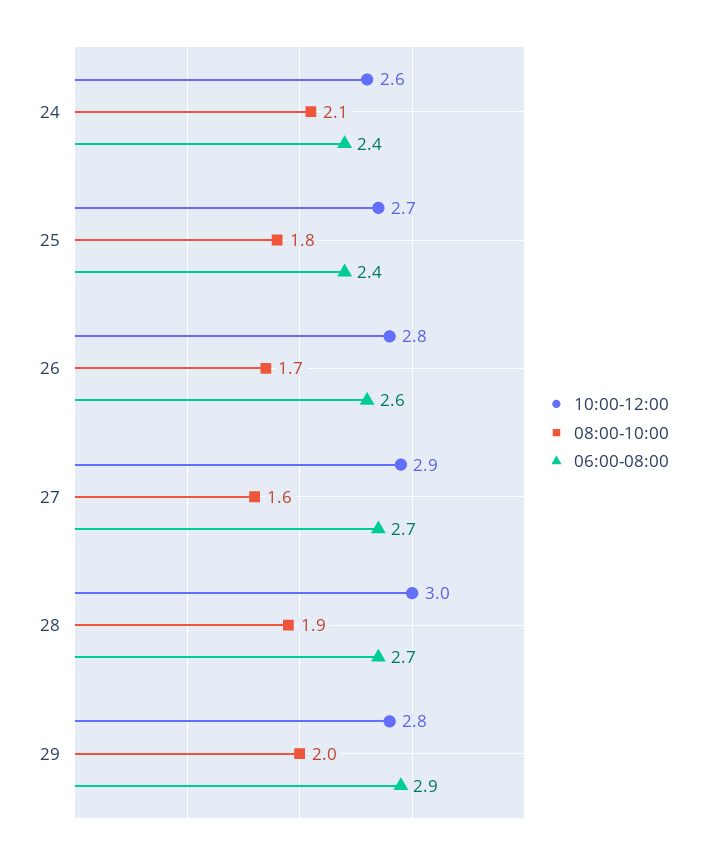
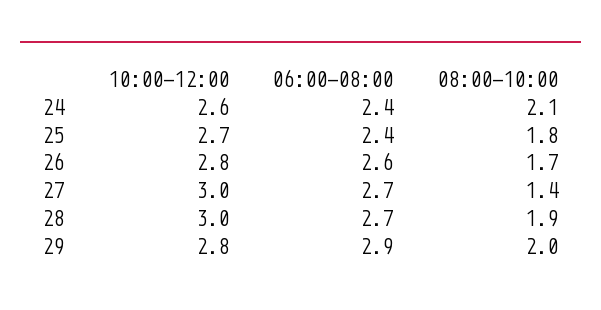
10:00-12:00, 27: 2.9 -> 3
08:00-10:00, 27: 1.6 -> 1.4

